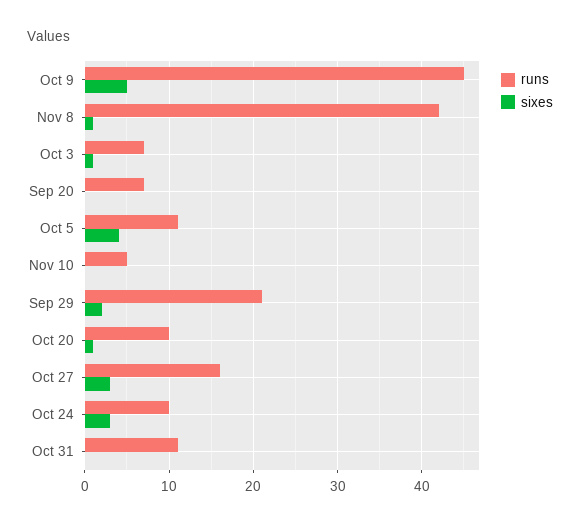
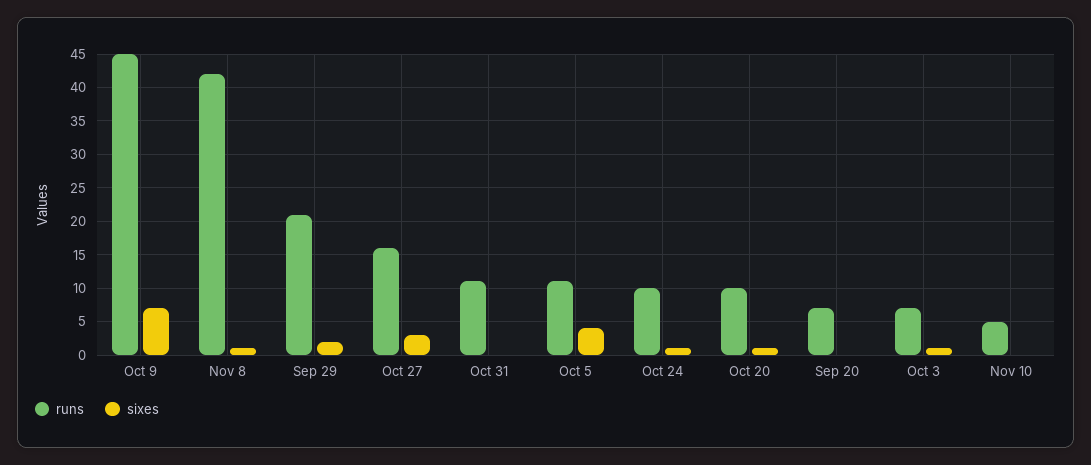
sixes, Oct 9: 5 -> 7
sixes, Oct 24: 3 -> 1

